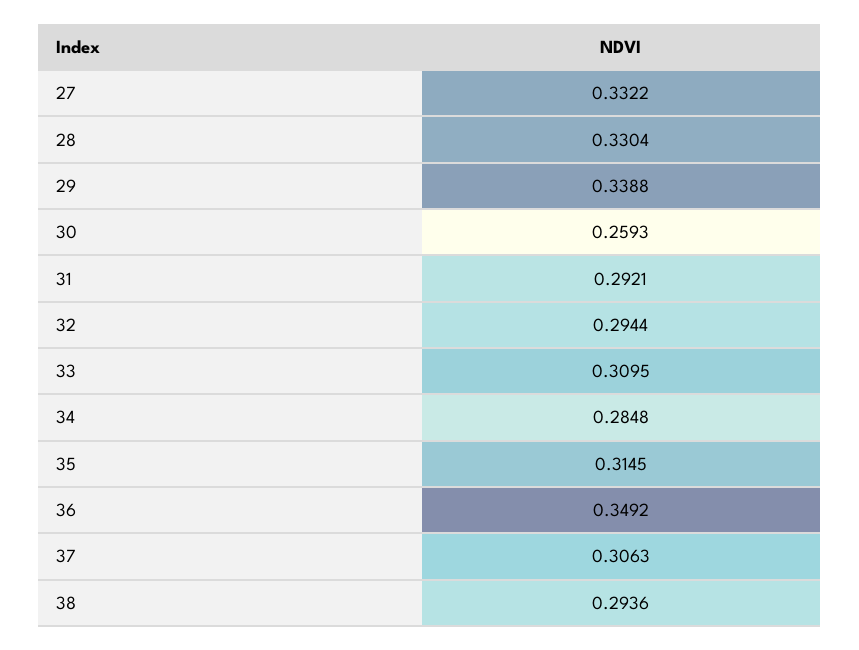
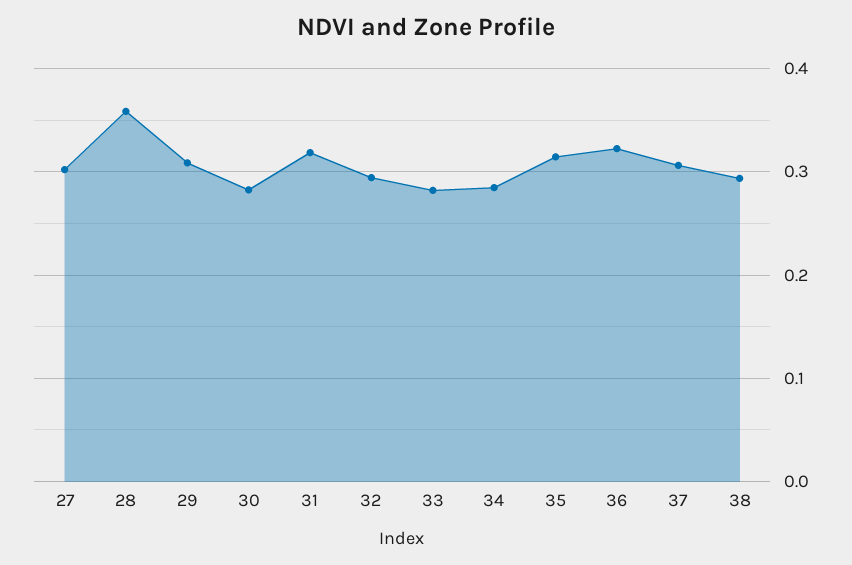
27: 0.3322 -> 0.3
28: 0.3304 -> 0.36
29: 0.3388 -> 0.31
30: 0.2593 -> 0.28
31: 0.2921 -> 0.32
33: 0.3095 -> 0.28
36: 0.3492 -> 0.32

